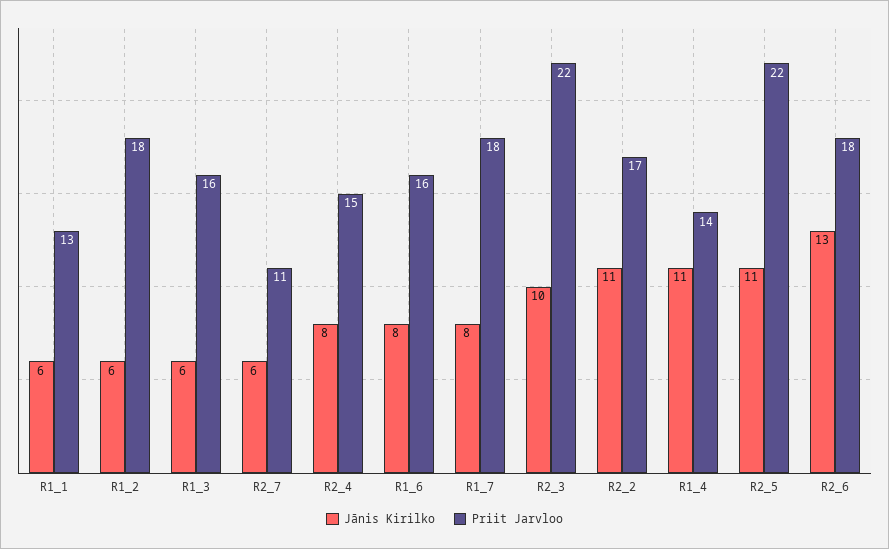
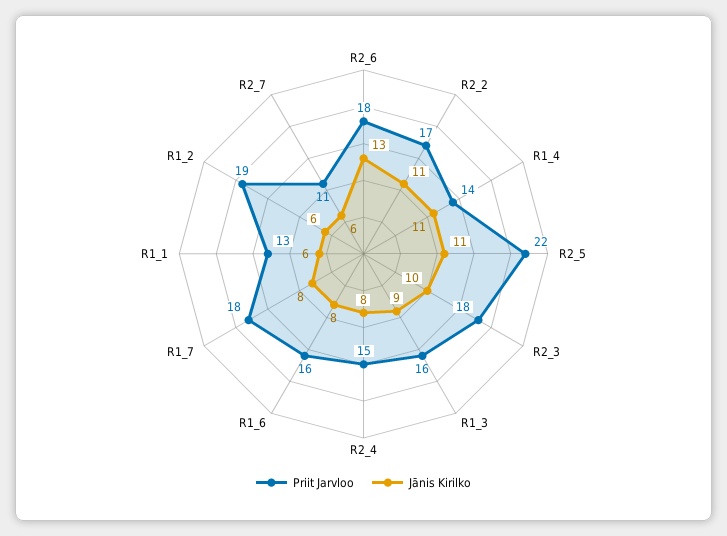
Priit Jarvloo, R1_2: 18 -> 19
Jānis Kirilko, R1_3: 6 -> 9
Priit Jarvloo, R2_3: 22 -> 18

